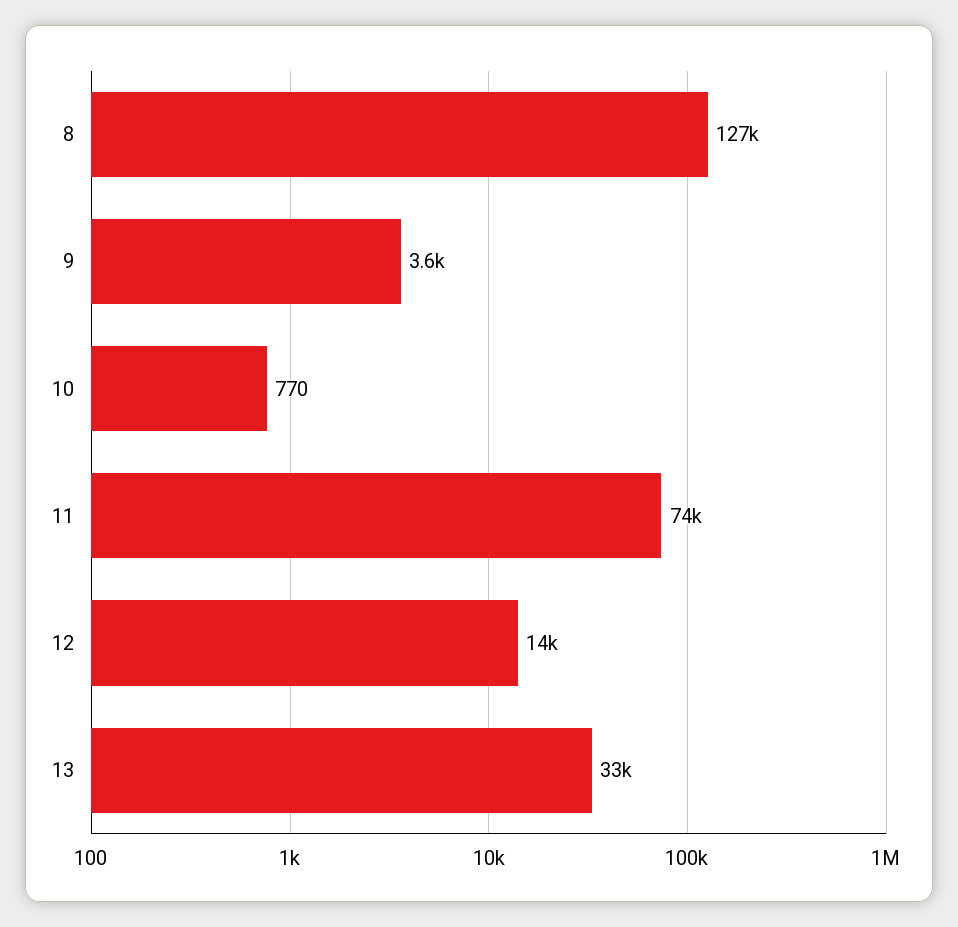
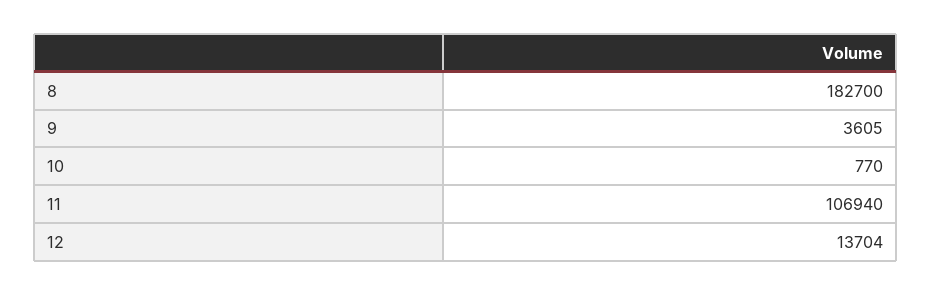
8: 127000 -> 182700
11: 74000 -> 106940
13: 33000 -> none

